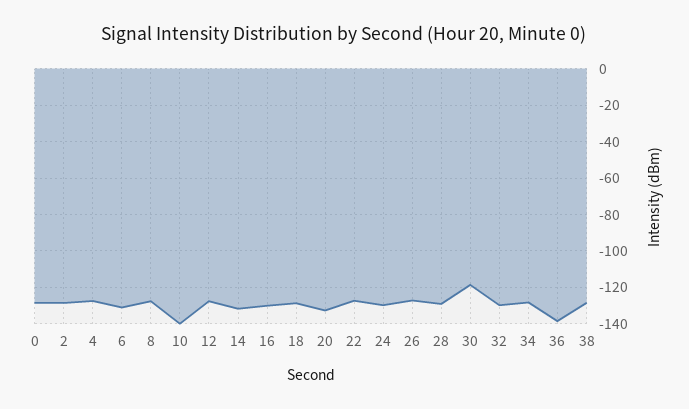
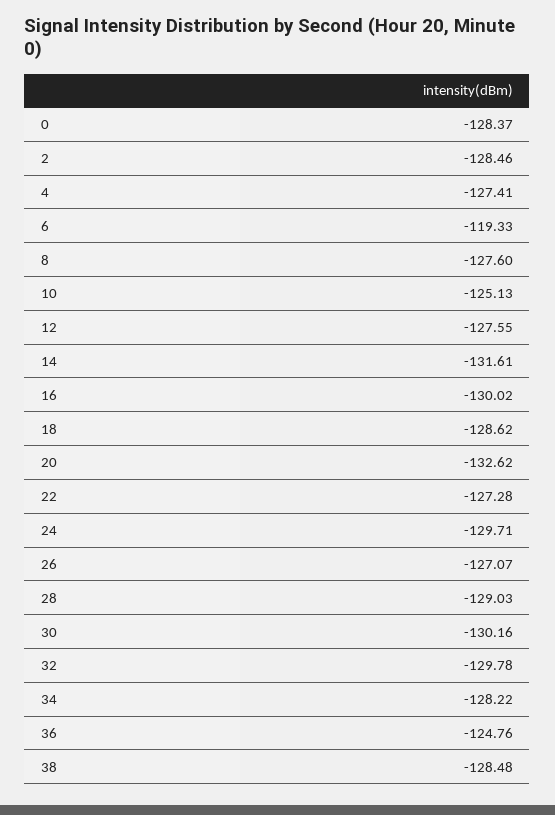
6: -130 -> -119.33
10: -140 -> -125.13
30: -120 -> -130.16
36: -140 -> -124.76

